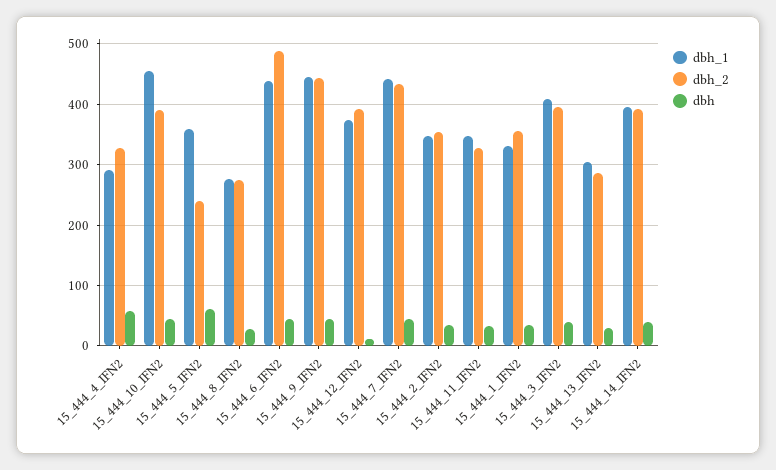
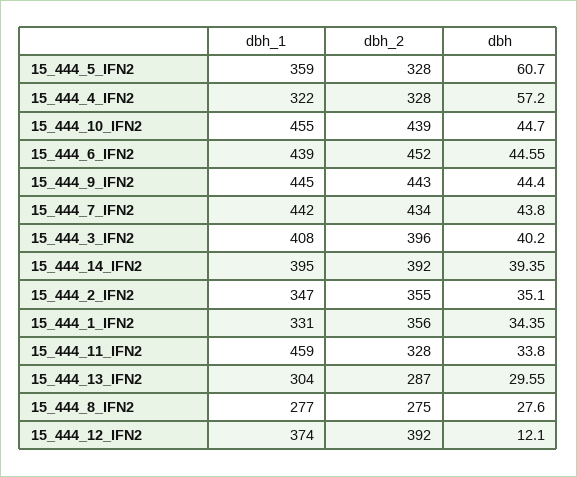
dbh_1, 15_444_4_IFN2: 290 -> 322
dbh_2, 15_444_10_IFN2: 390 -> 439
dbh_2, 15_444_5_IFN2: 240 -> 328
dbh_2, 15_444_6_IFN2: 490 -> 452
dbh_1, 15_444_11_IFN2: 350 -> 459

